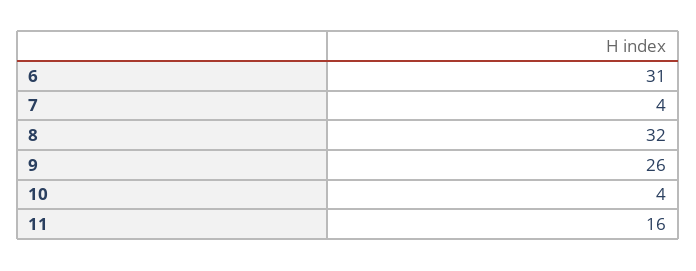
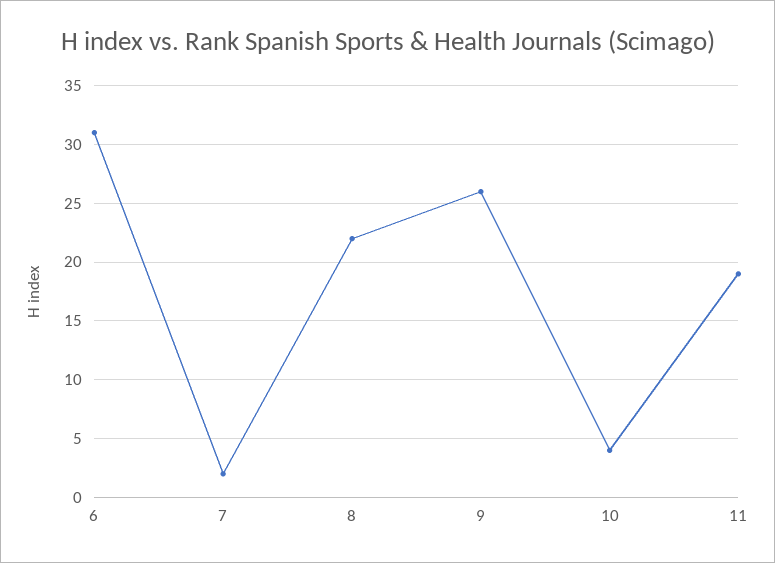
7: 4 -> 2
8: 32 -> 22
11: 16 -> 19

